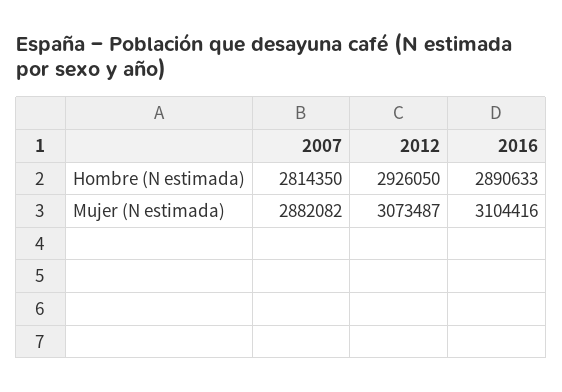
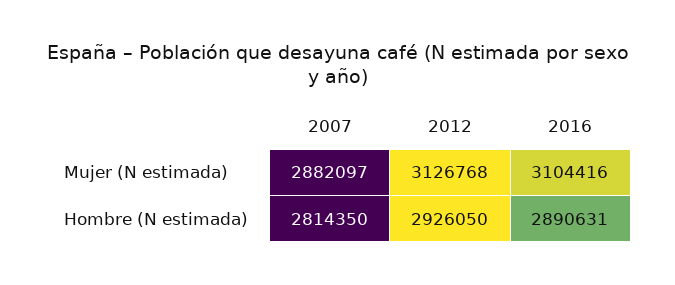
2016, Hombre (N estimada): 2890633 -> 2890631
2007, Mujer (N estimada): 2882082 -> 2882097
2012, Mujer (N estimada): 3073487 -> 3126768

